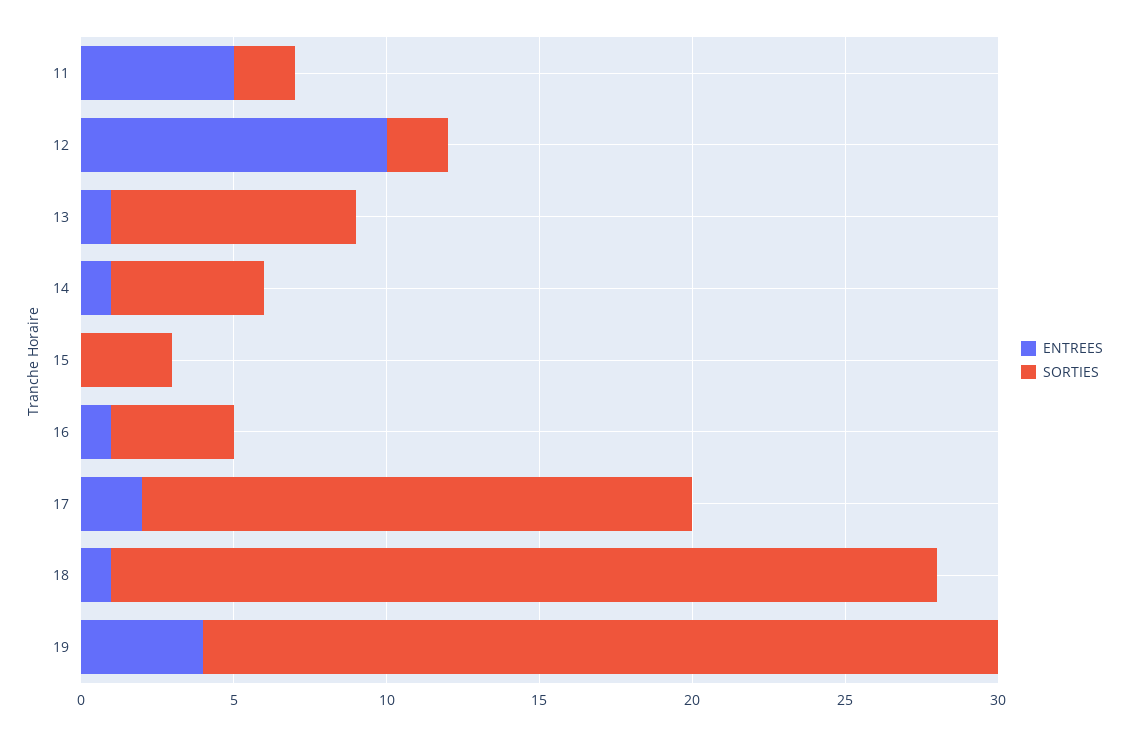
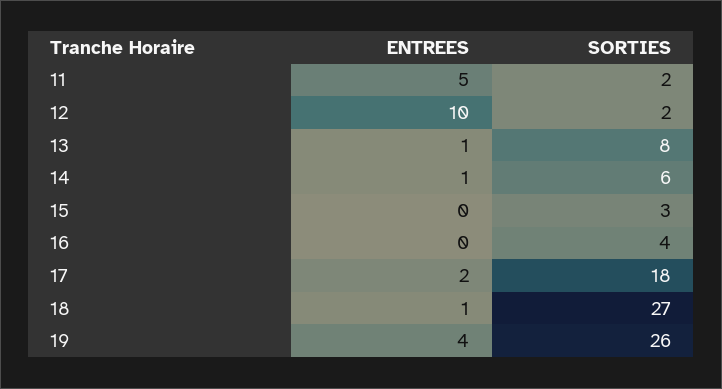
SORTIES, 14: 5 -> 6
ENTREES, 16: 1 -> 0

